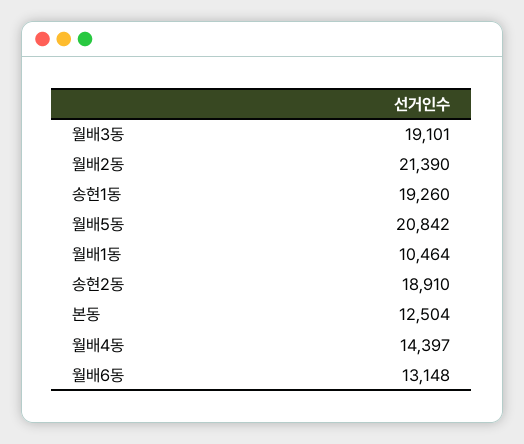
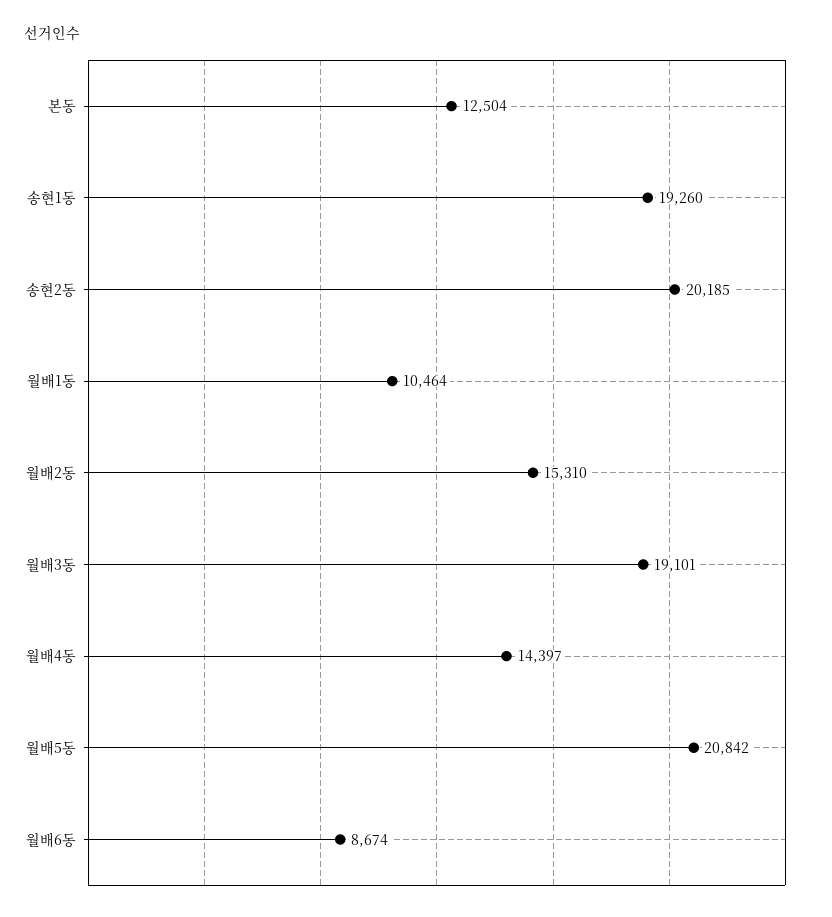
월배2동: 21390 -> 15310
송현2동: 18910 -> 20185
월배6동: 13148 -> 8674

